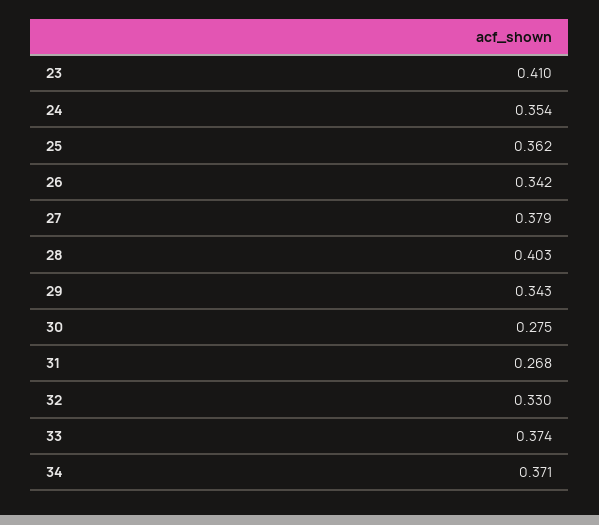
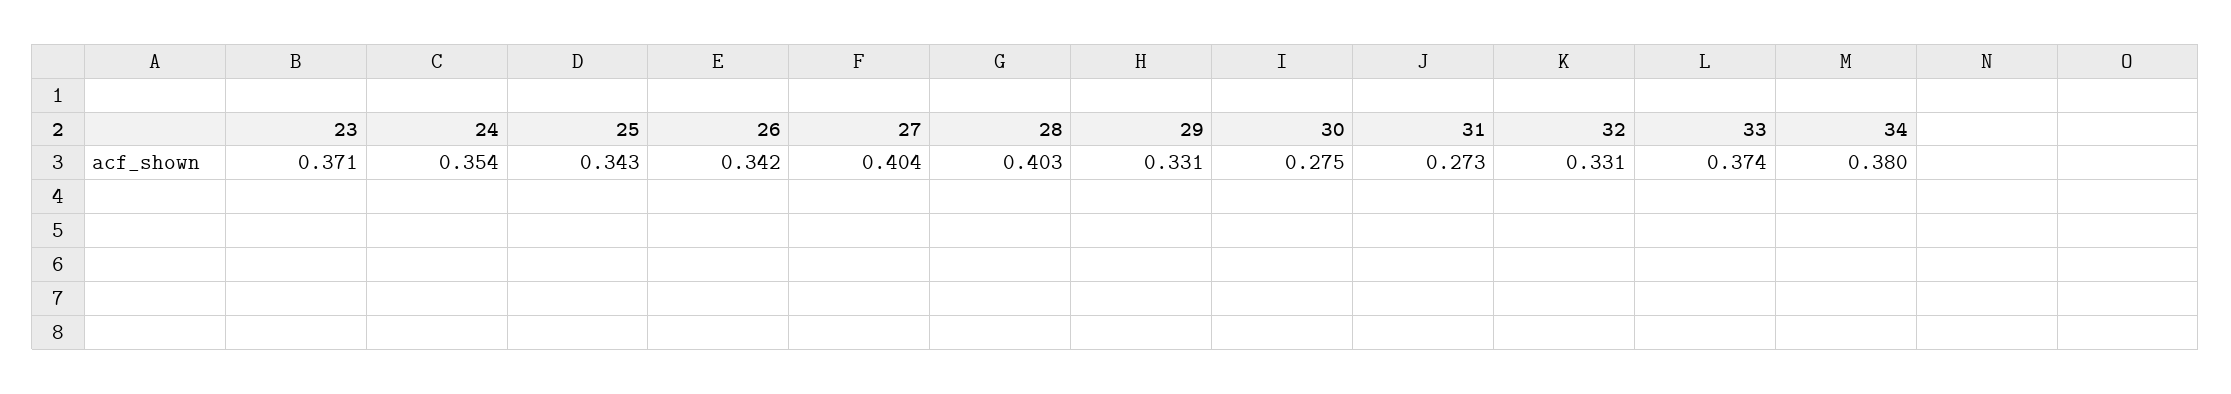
23: 0.41 -> 0.371
25: 0.362 -> 0.343
27: 0.379 -> 0.404
29: 0.343 -> 0.331
31: 0.268 -> 0.273
32: 0.33 -> 0.331
34: 0.371 -> 0.38

